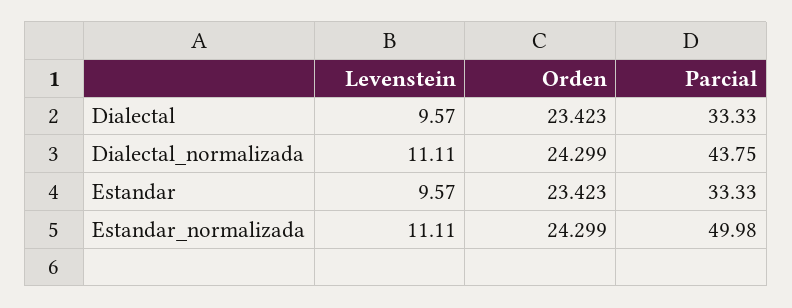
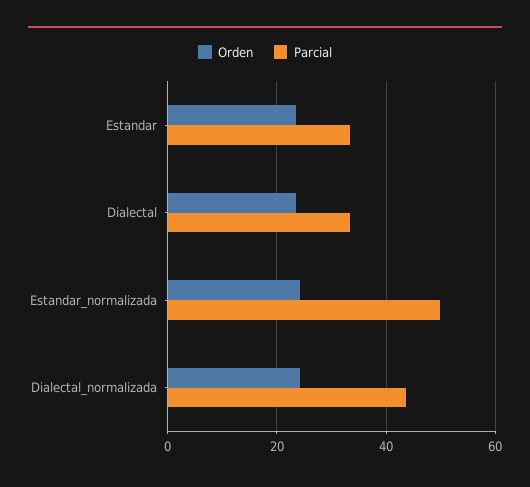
Levenstein, Dialectal: 9.57 -> none
Levenstein, Dialectal_normalizada: 11.11 -> none
Levenstein, Estandar: 9.57 -> none
Levenstein, Estandar_normalizada: 11.11 -> none

